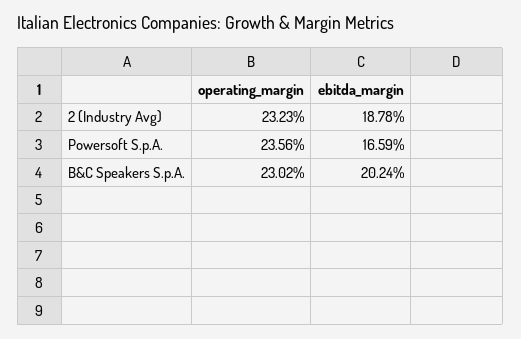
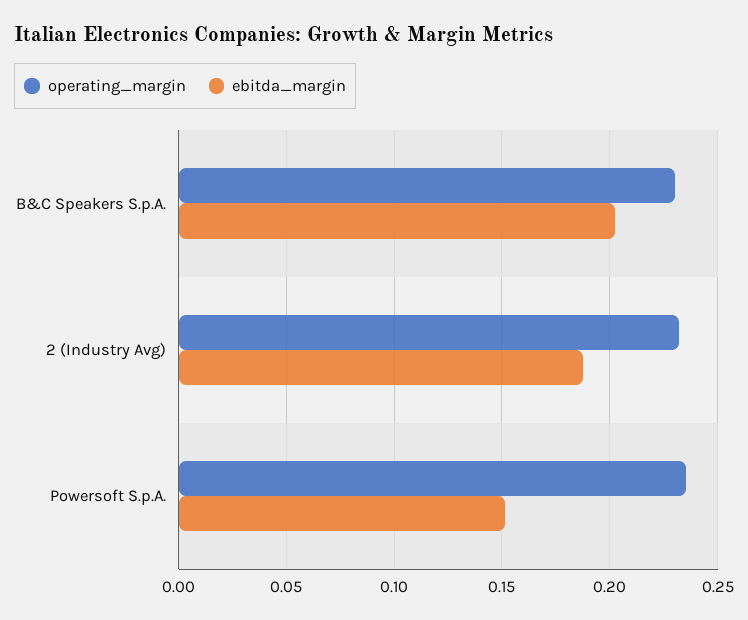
ebitda_margin, Powersoft S.p.A.: 0.1659 -> 0.15

